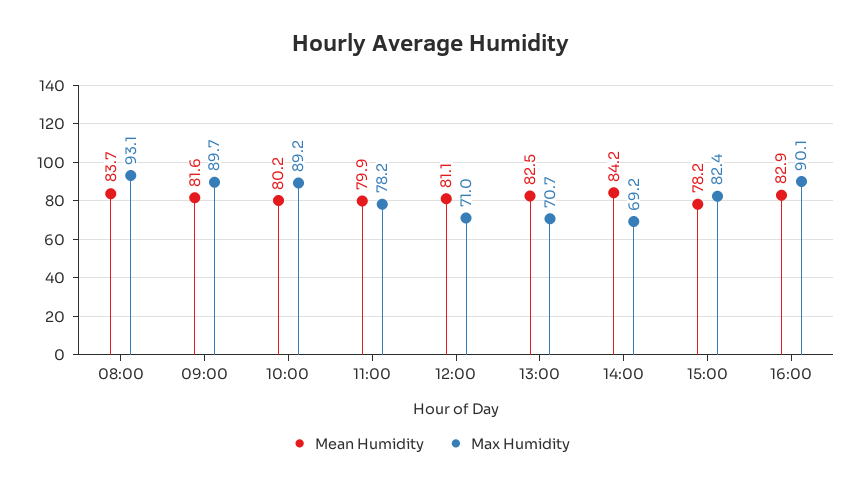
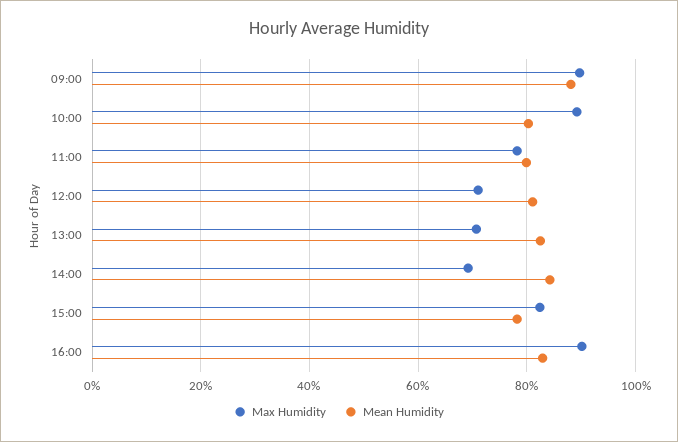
Mean Humidity, 08:00: 83.7 -> none
Max Humidity, 08:00: 93.1 -> none
Mean Humidity, 09:00: 81.6 -> 88

